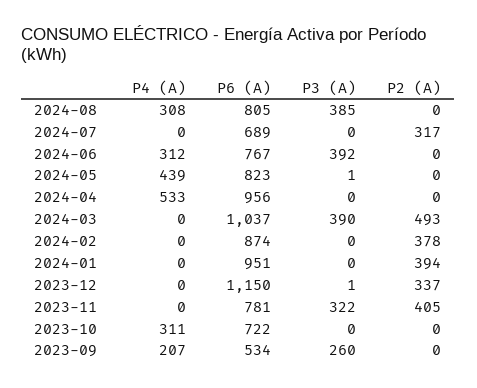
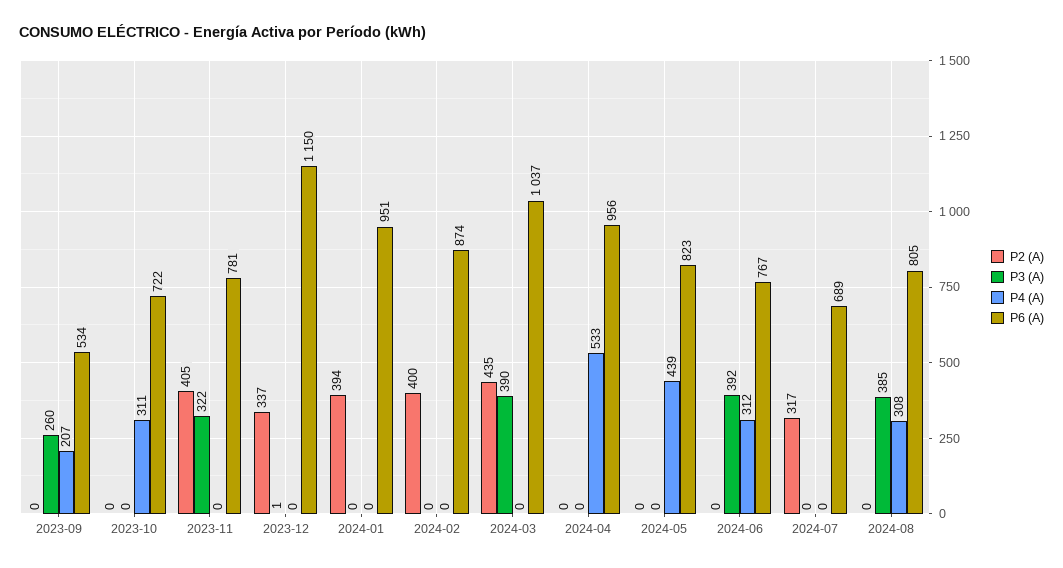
P3 (A), 2024-05: 1 -> 0
P2 (A), 2024-03: 493 -> 435
P2 (A), 2024-02: 378 -> 400

